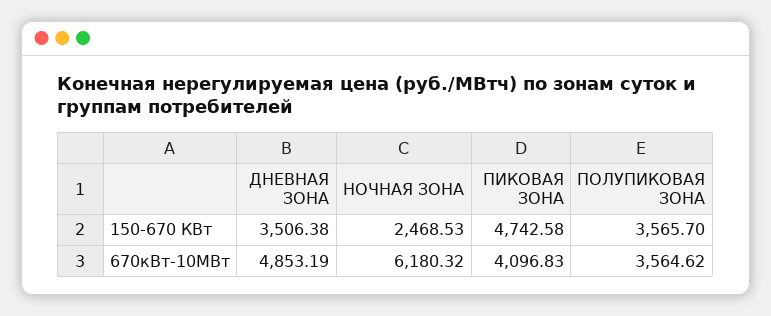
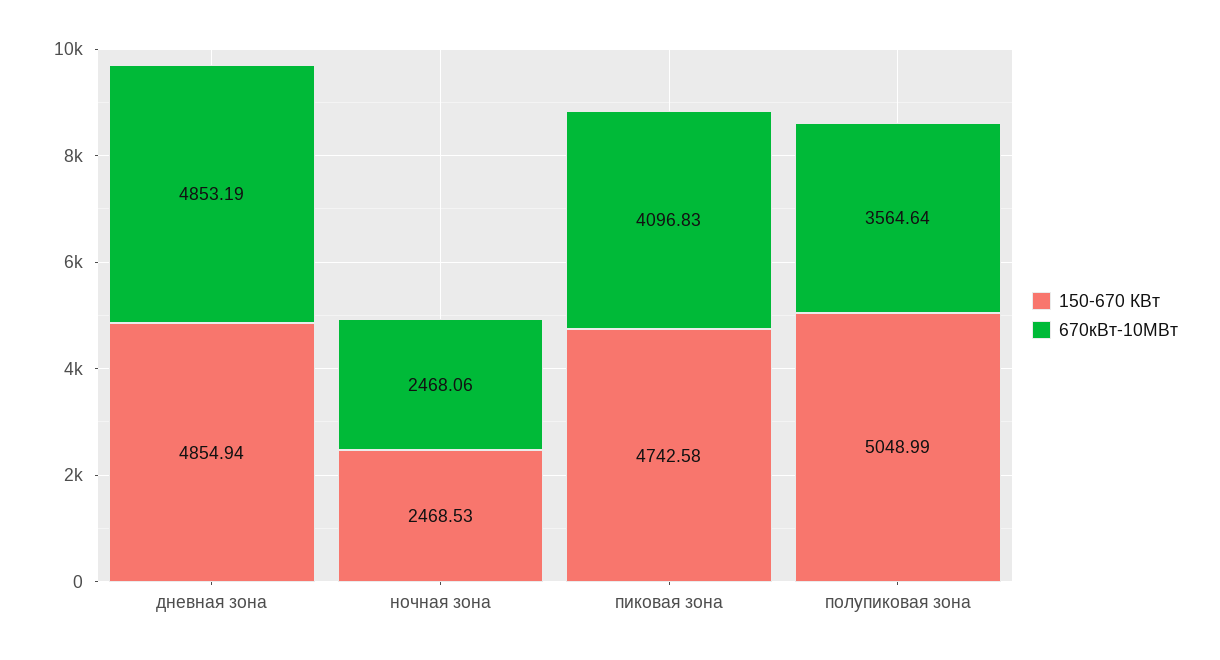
150-670 КВт, ДНЕВНАЯ ЗОНА: 3506.38 -> 4854.94
150-670 КВт, ПОЛУПИКОВАЯ ЗОНА: 3565.7 -> 5048.99
670кВт-10МВт, НОЧНАЯ ЗОНА: 6180.32 -> 2468.06
670кВт-10МВт, ПОЛУПИКОВАЯ ЗОНА: 3564.62 -> 3564.64

